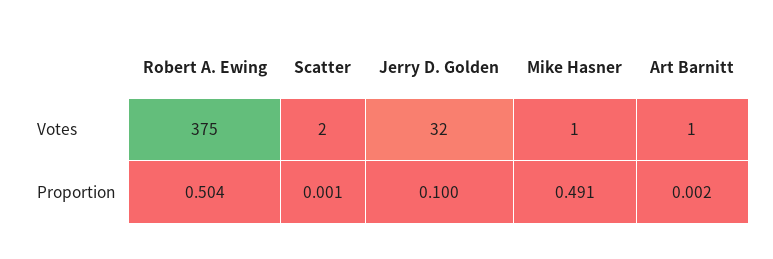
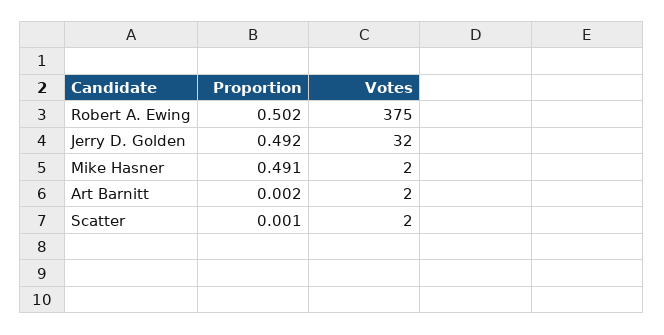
Mike Hasner, Votes: 1 -> 2
Art Barnitt, Votes: 1 -> 2
Robert A. Ewing, Proportion: 0.504 -> 0.502
Jerry D. Golden, Proportion: 0.1 -> 0.492

